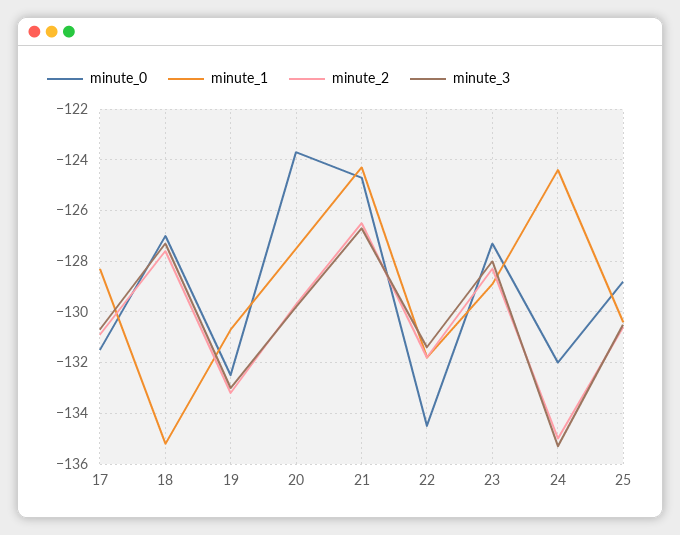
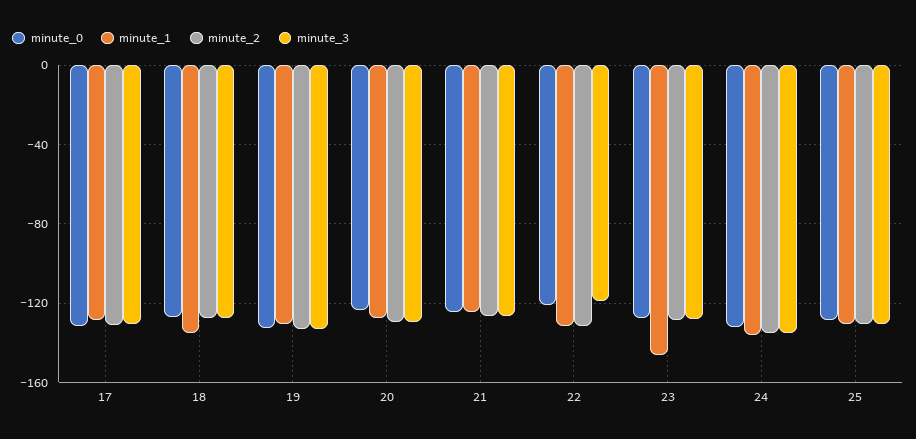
minute_0, 22: -134.5 -> -120
minute_3, 22: -131.5 -> -120
minute_1, 23: -129 -> -145
minute_1, 24: -124.5 -> -135

